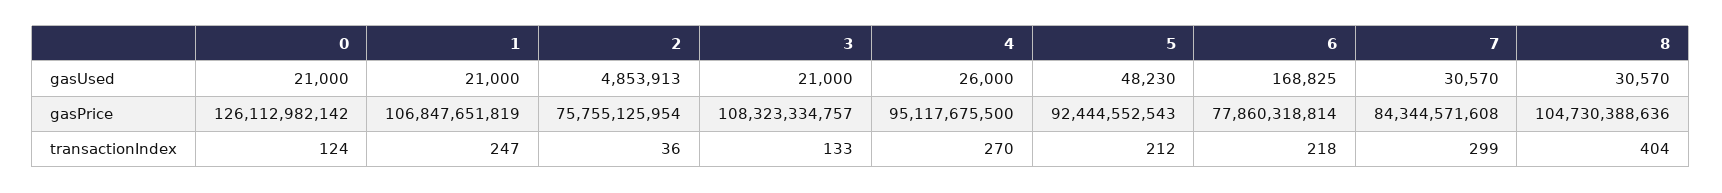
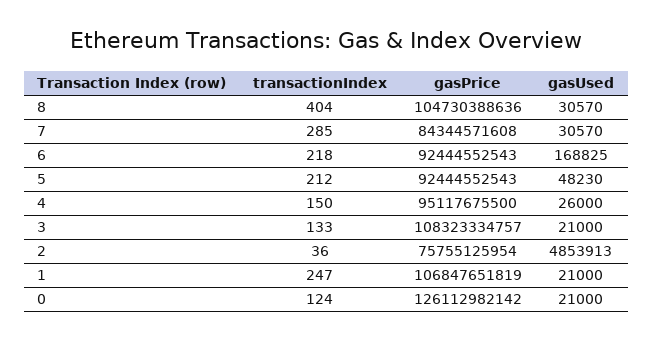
6, gasPrice: 77860318814 -> 92444552543
4, transactionIndex: 270 -> 150
7, transactionIndex: 299 -> 285

